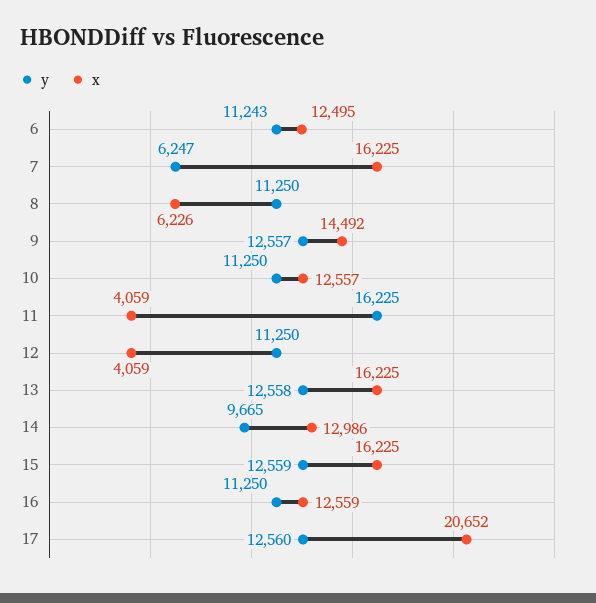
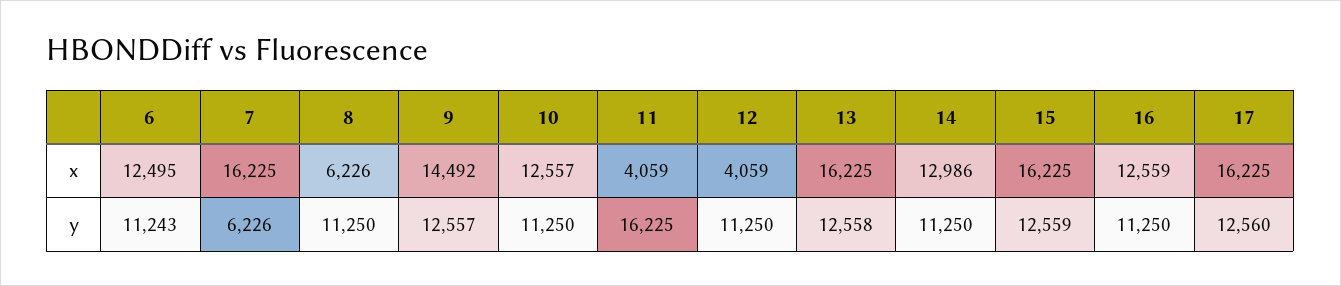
y, 7: 6247 -> 6226
y, 14: 9665 -> 11250
x, 17: 20652 -> 16225

